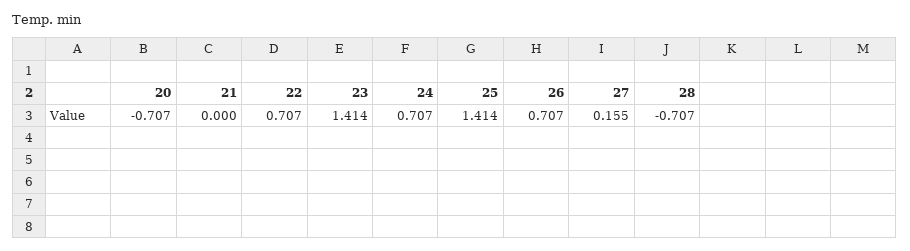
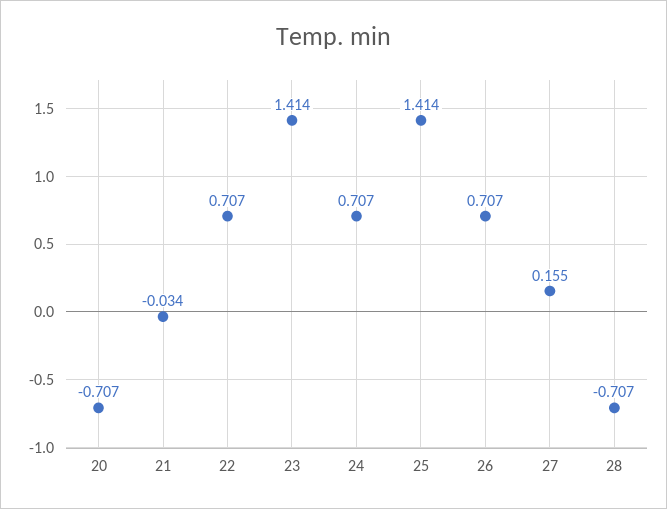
21: 0 -> -0.034

